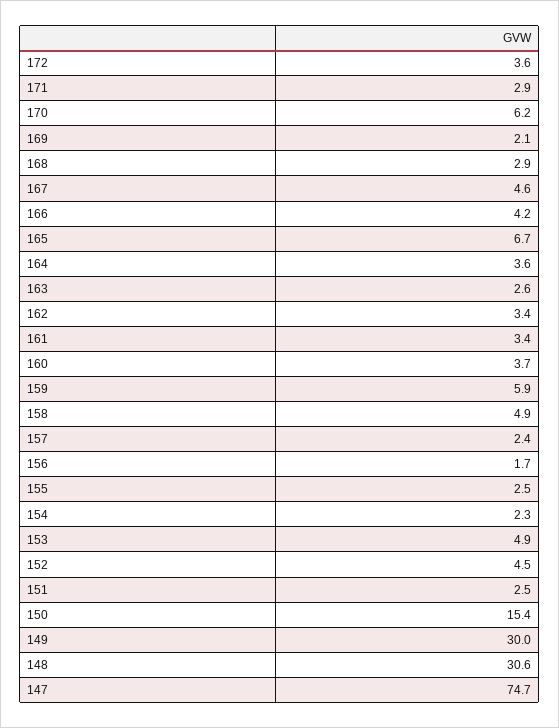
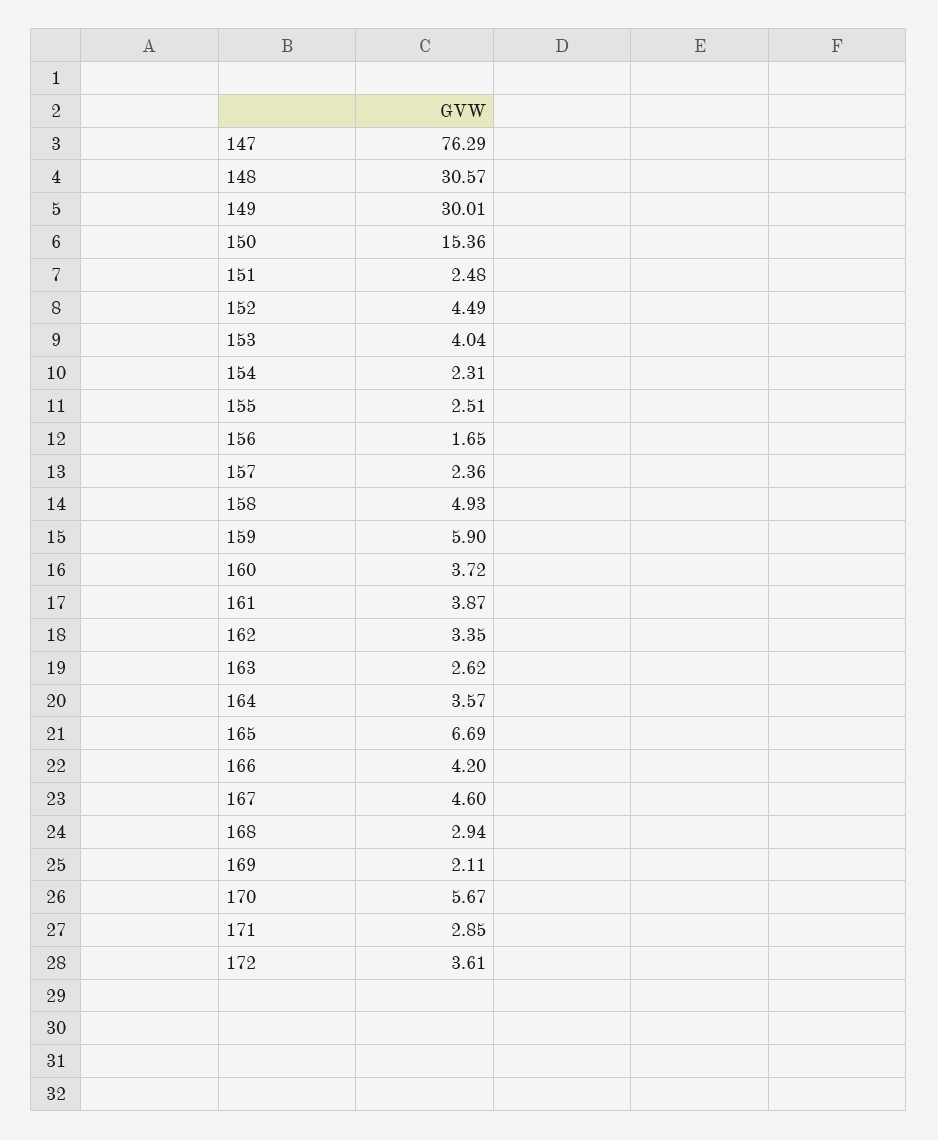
170: 6.2 -> 5.67
161: 3.4 -> 3.87
153: 4.9 -> 4.04
147: 74.7 -> 76.29

